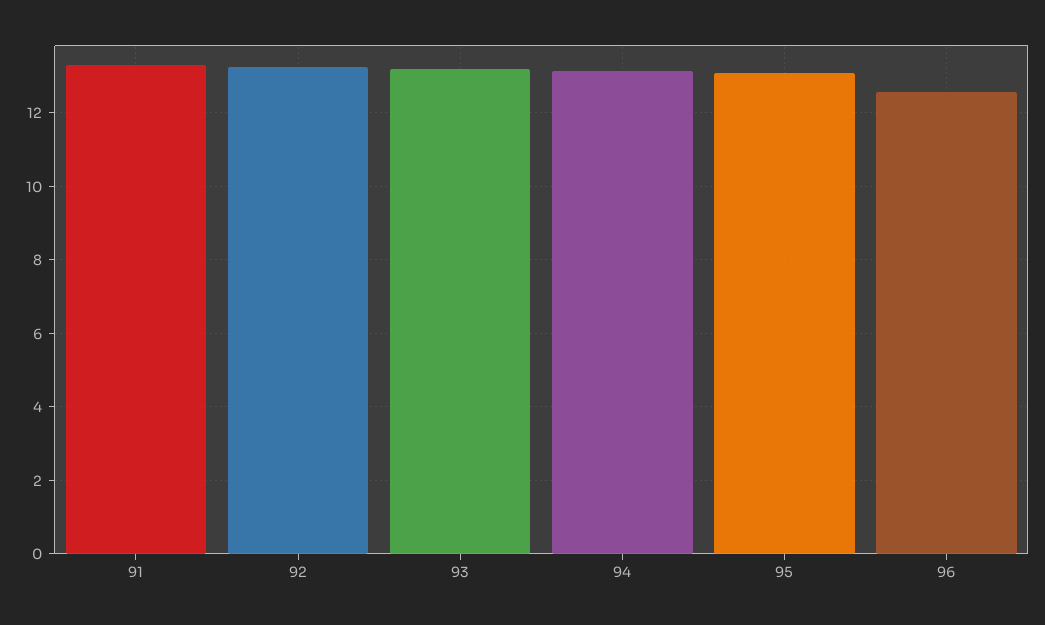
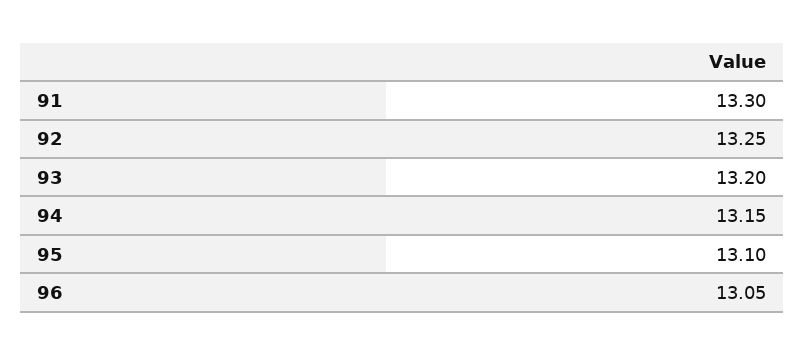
96: 12.6 -> 13.05

